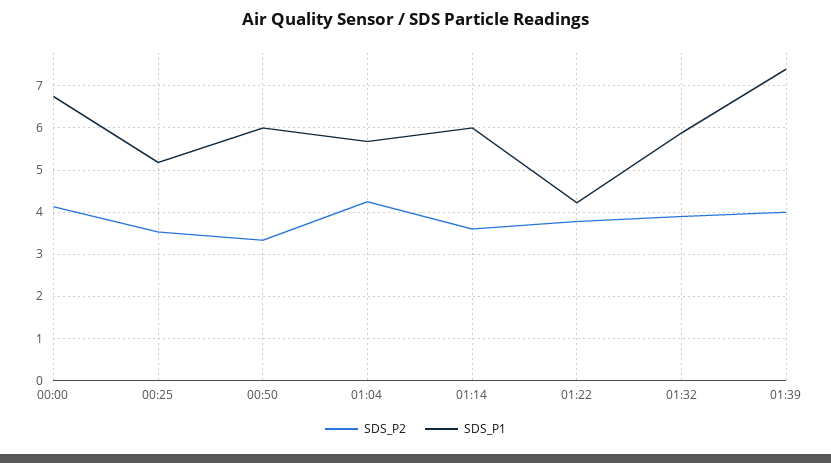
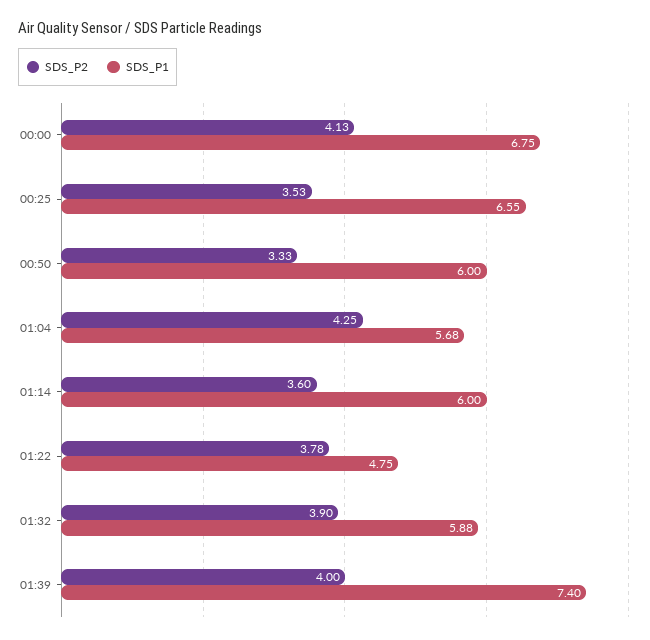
SDS_P1, 00:25: 5.2 -> 6.55
SDS_P1, 01:22: 4.2 -> 4.75

